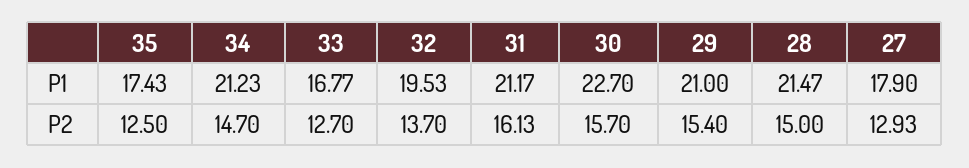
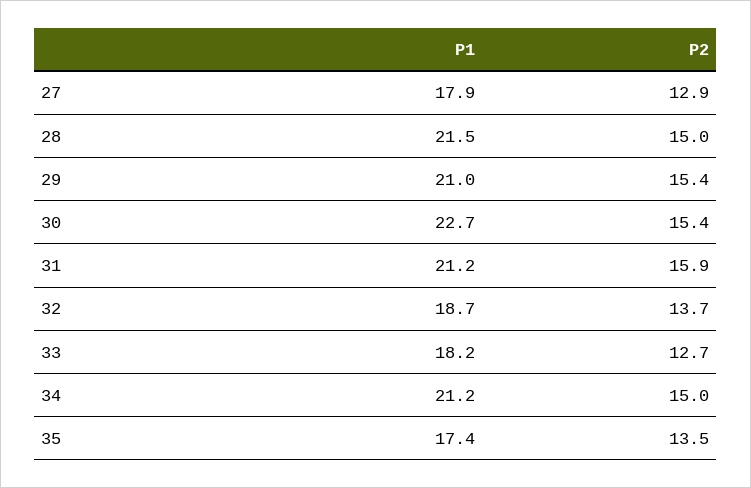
33, P1: 16.77 -> 18.2
32, P1: 19.53 -> 18.7
35, P2: 12.5 -> 13.5
34, P2: 14.7 -> 15
31, P2: 16.13 -> 15.9
30, P2: 15.7 -> 15.4

